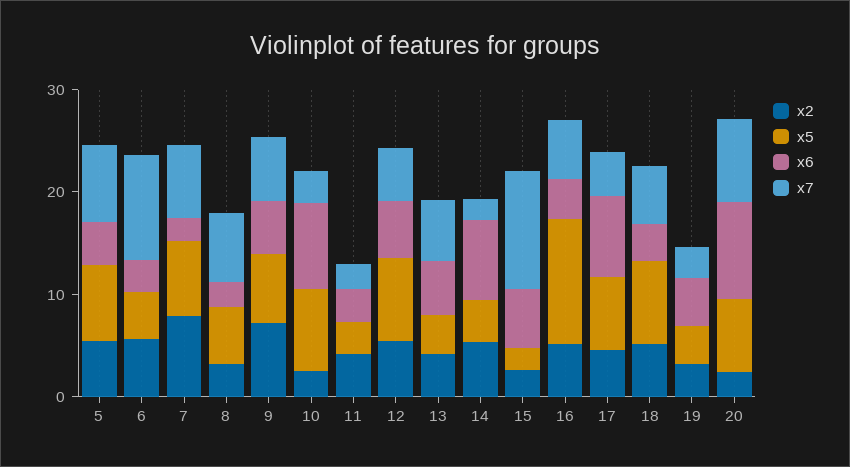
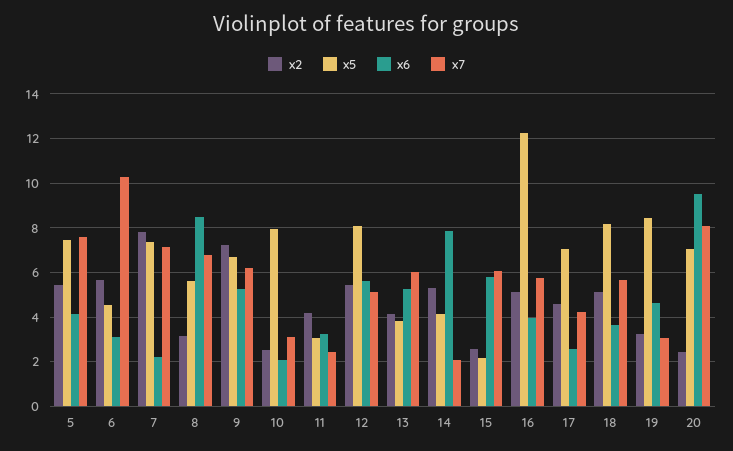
x6, 8: 2 -> 8.5
x6, 10: 8 -> 2
x7, 15: 12 -> 6
x6, 17: 8 -> 2.5
x5, 19: 4 -> 8.5

